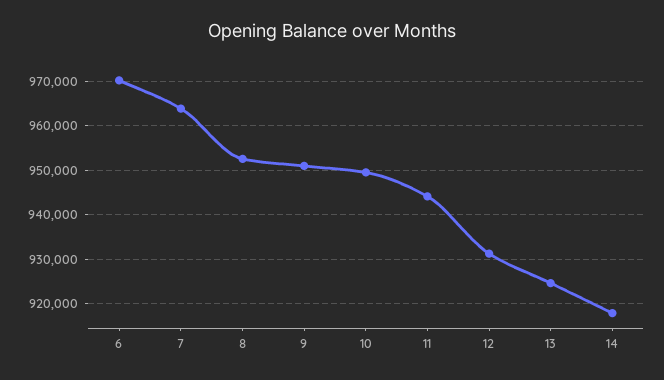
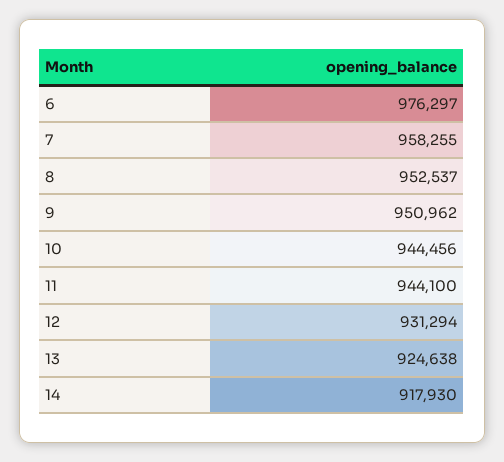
6: 970000 -> 976297
7: 964000 -> 958255
10: 950000 -> 944456

